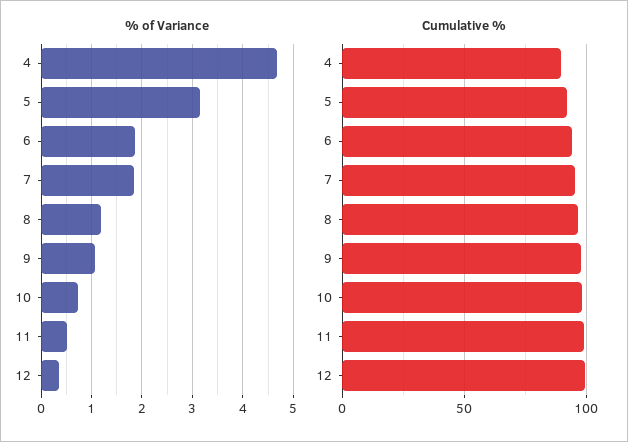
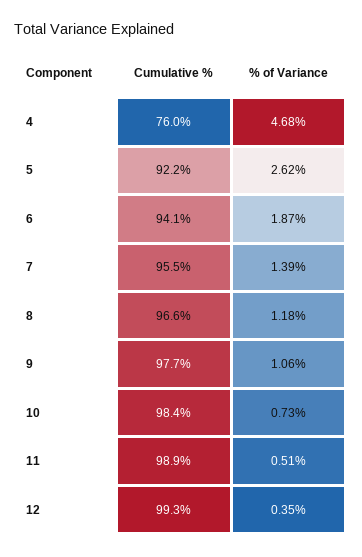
% of Variance, 5: 3.2 -> 2.62
% of Variance, 7: 1.8 -> 1.39
Cumulative %, 4: 90 -> 76

